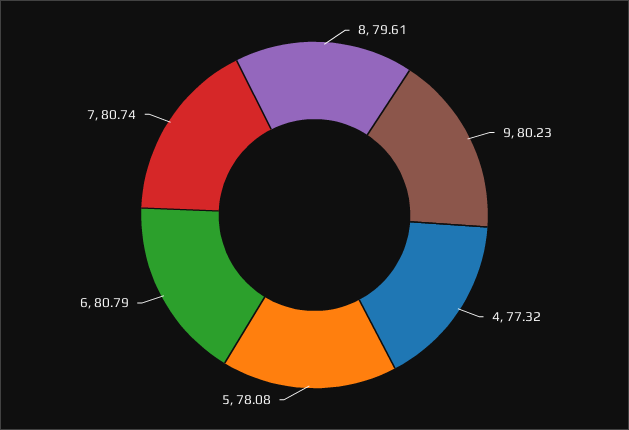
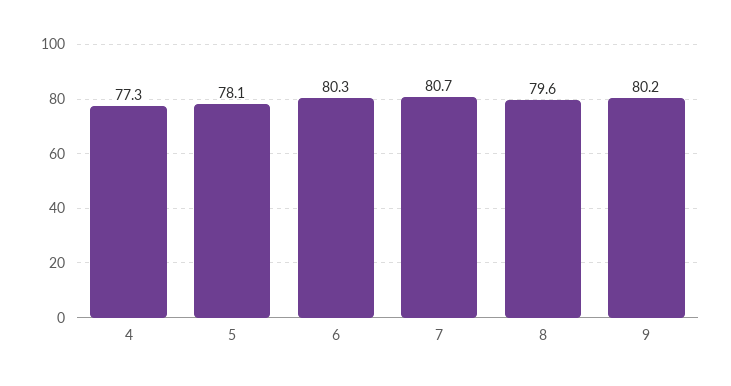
6: 80.79 -> 80.3

